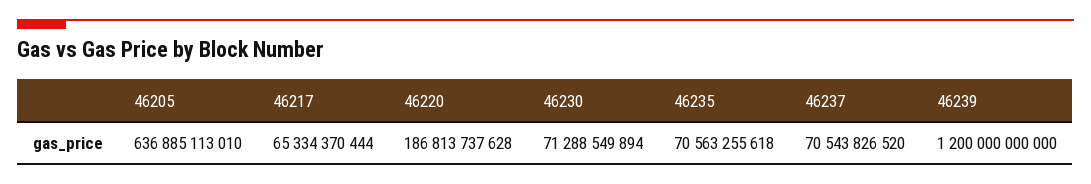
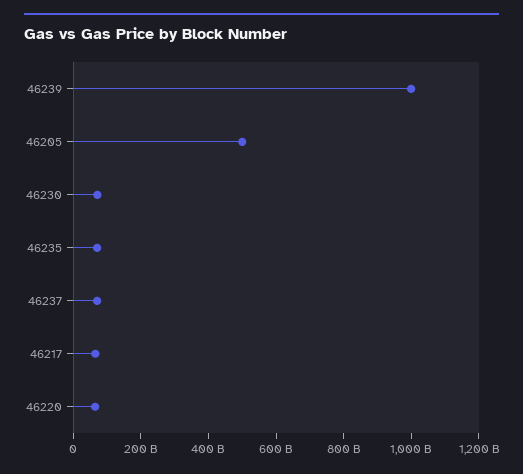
46205: 636885113010 -> 500000000000
46220: 186813737628 -> 50000000000
46239: 1200000000000 -> 1000000000000

